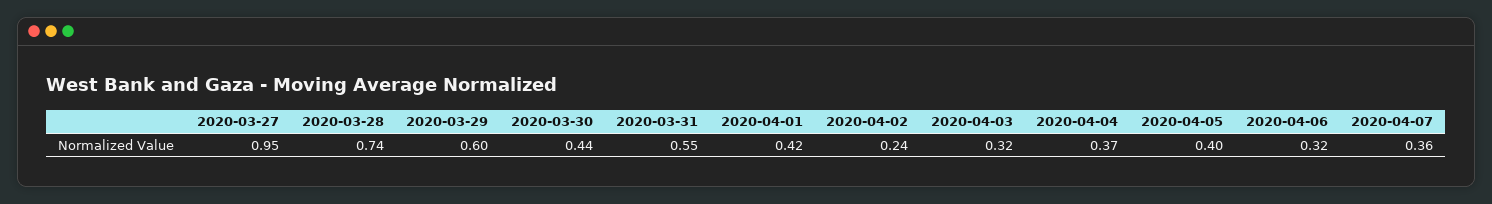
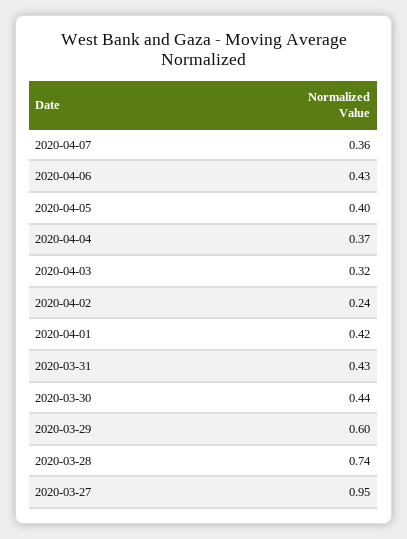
2020-03-31: 0.55 -> 0.43
2020-04-06: 0.32 -> 0.43

